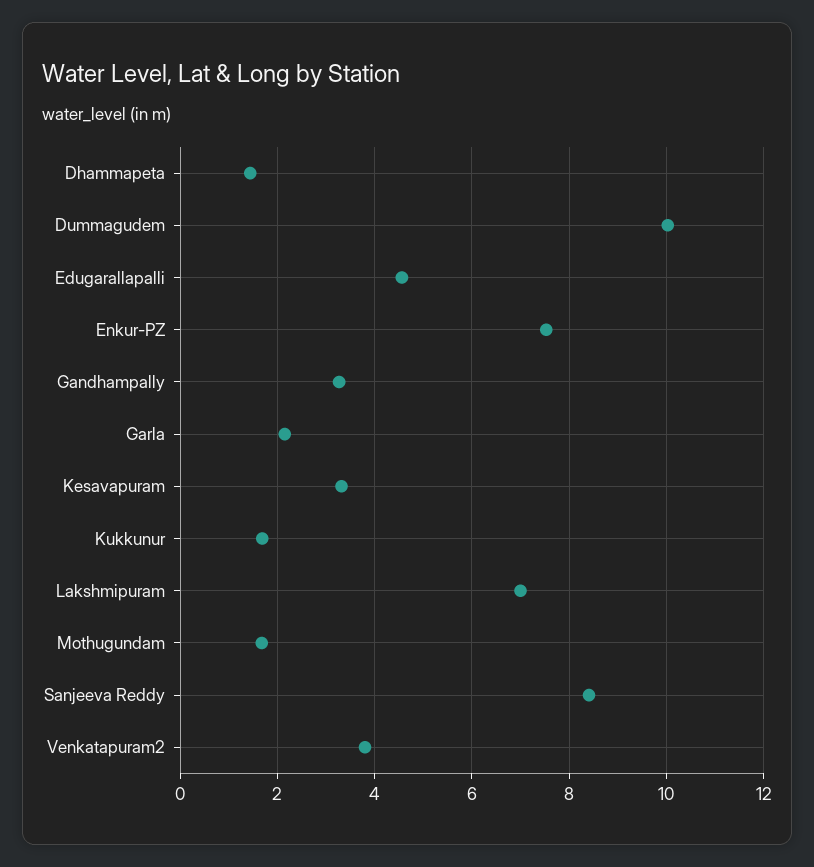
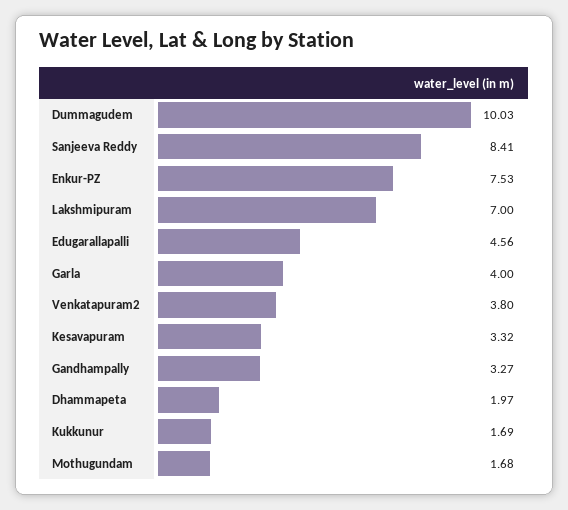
Dhammapeta: 1.4 -> 1.97
Garla: 2.2 -> 4

